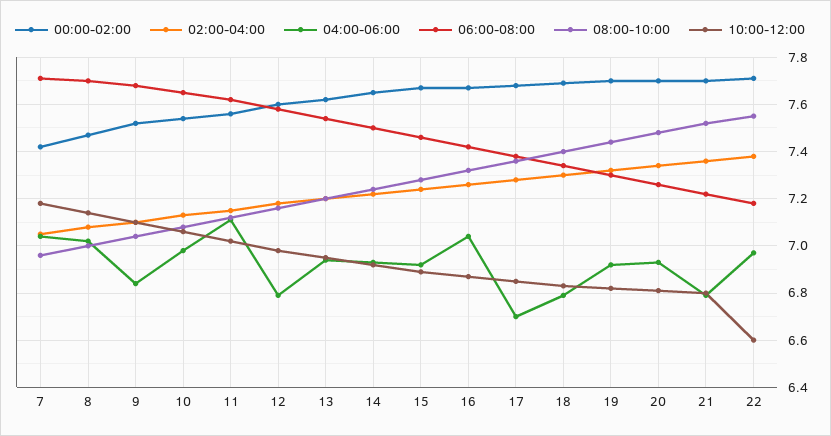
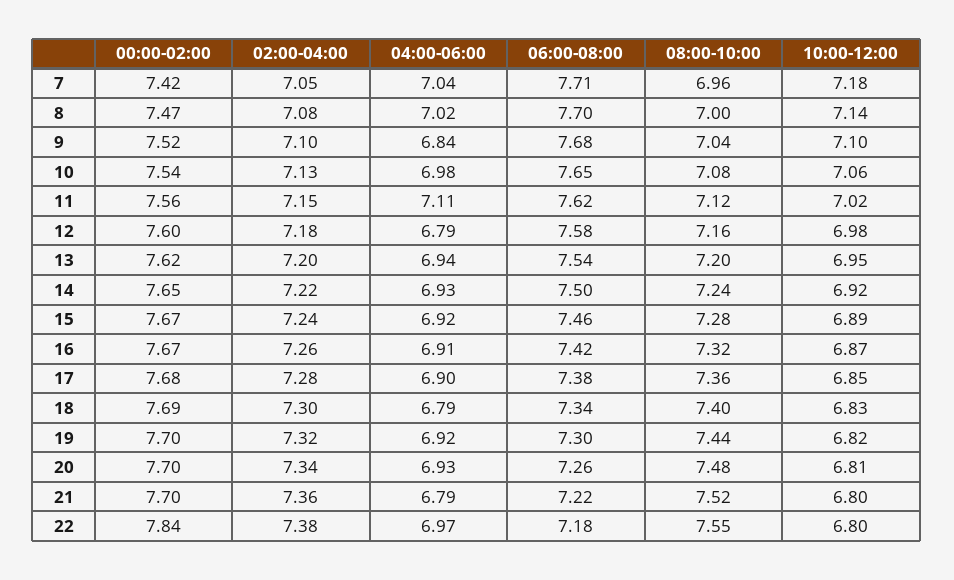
04:00-06:00, 16: 7.05 -> 6.91
04:00-06:00, 17: 6.7 -> 6.9
00:00-02:00, 22: 7.7 -> 7.84
10:00-12:00, 22: 6.6 -> 6.8

